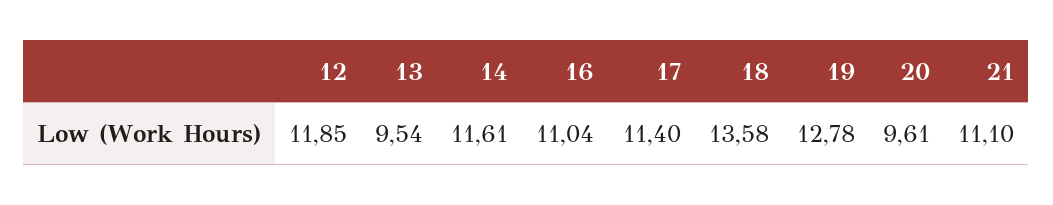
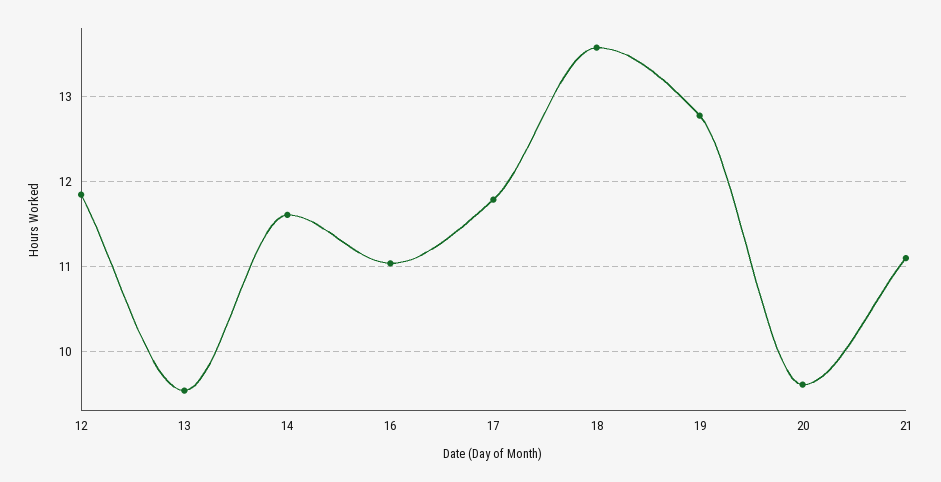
17: 11.4 -> 11.8

